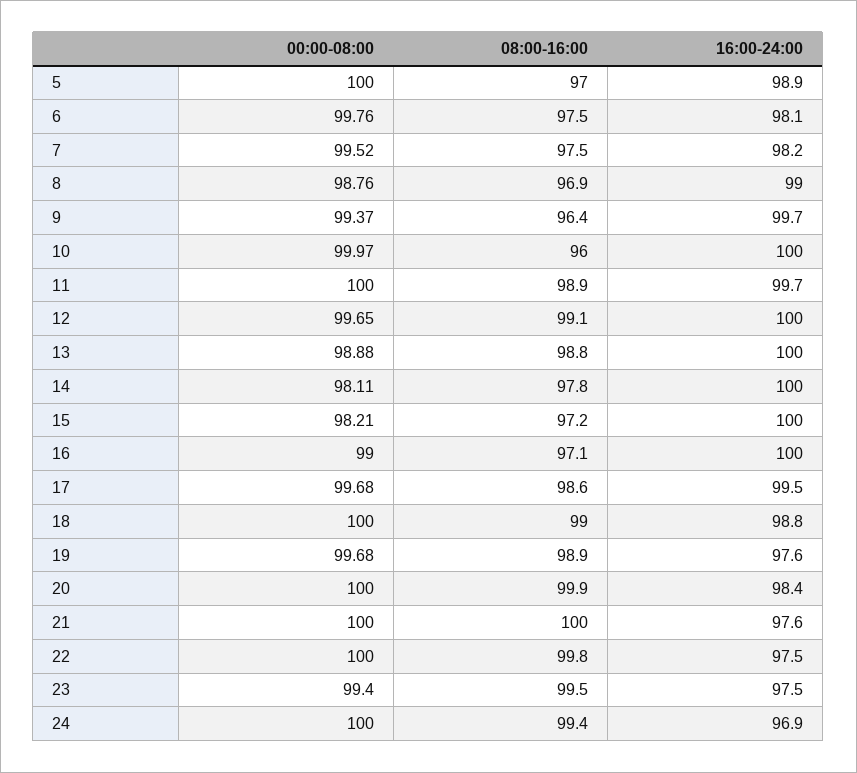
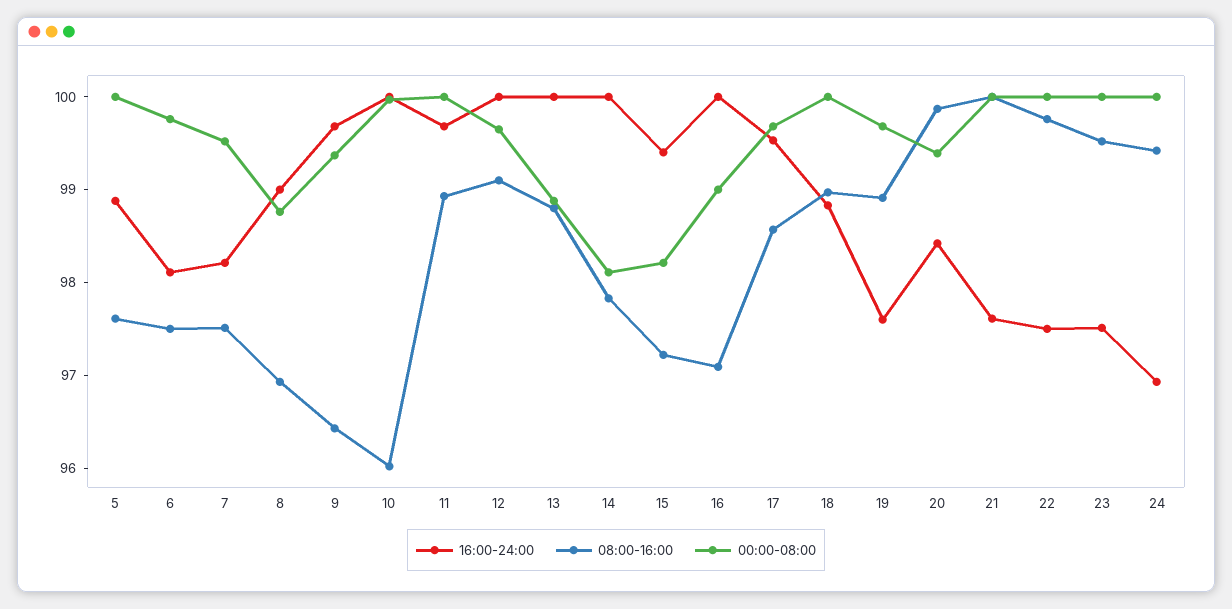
08:00-16:00, 5: 97 -> 97.6
16:00-24:00, 15: 100 -> 99.4
00:00-08:00, 20: 100 -> 99.4
00:00-08:00, 23: 99.4 -> 100

